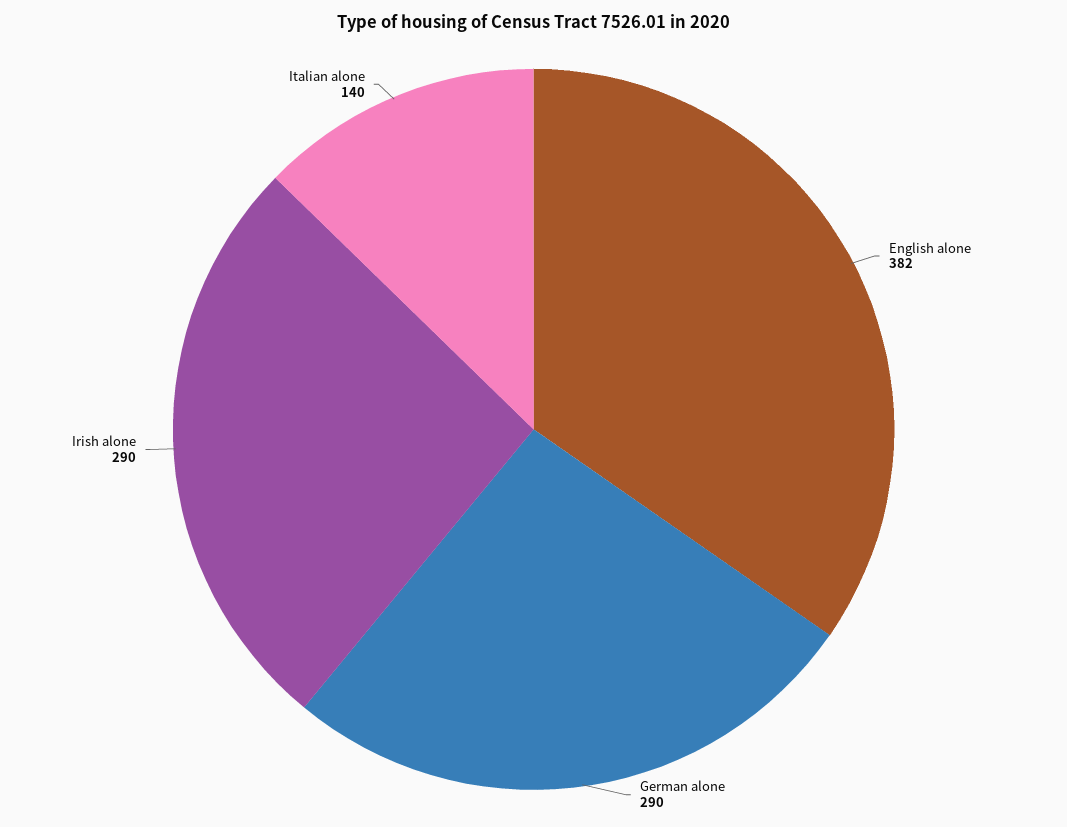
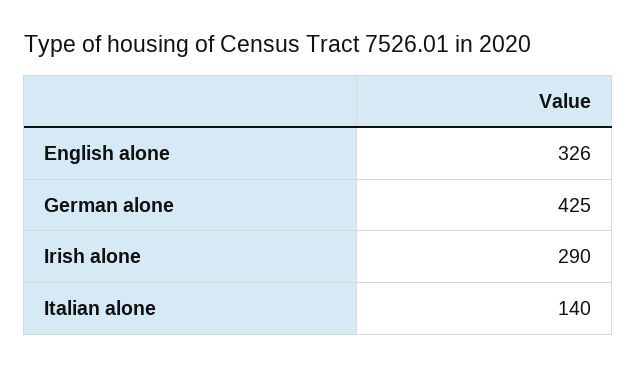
English alone: 382 -> 326
German alone: 290 -> 425

